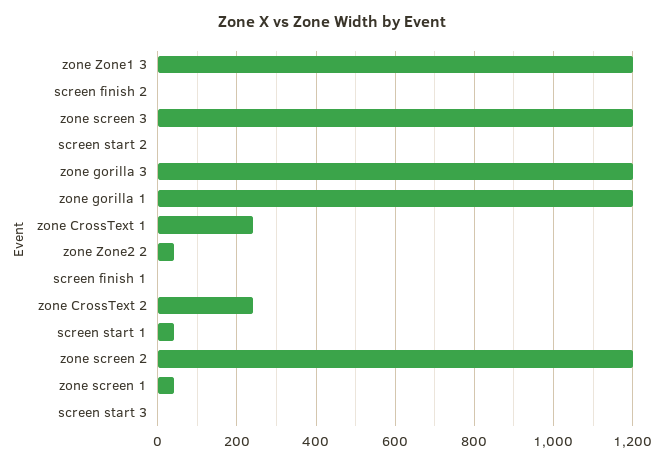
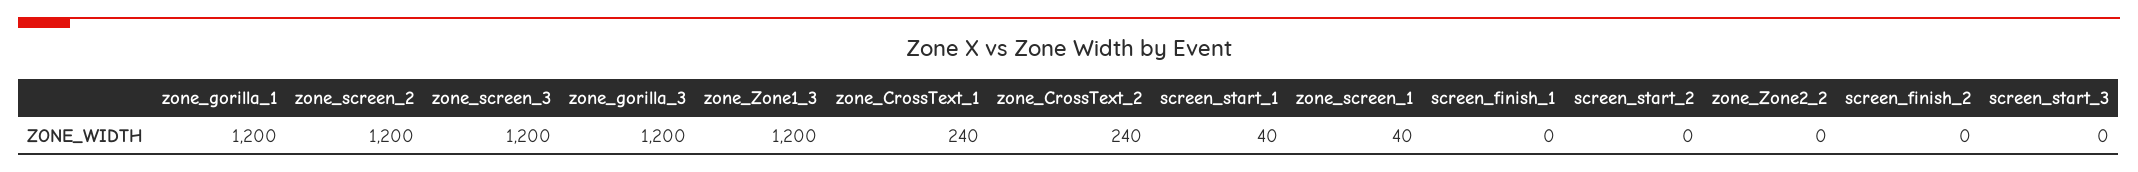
zone Zone2 2: 40 -> 0

